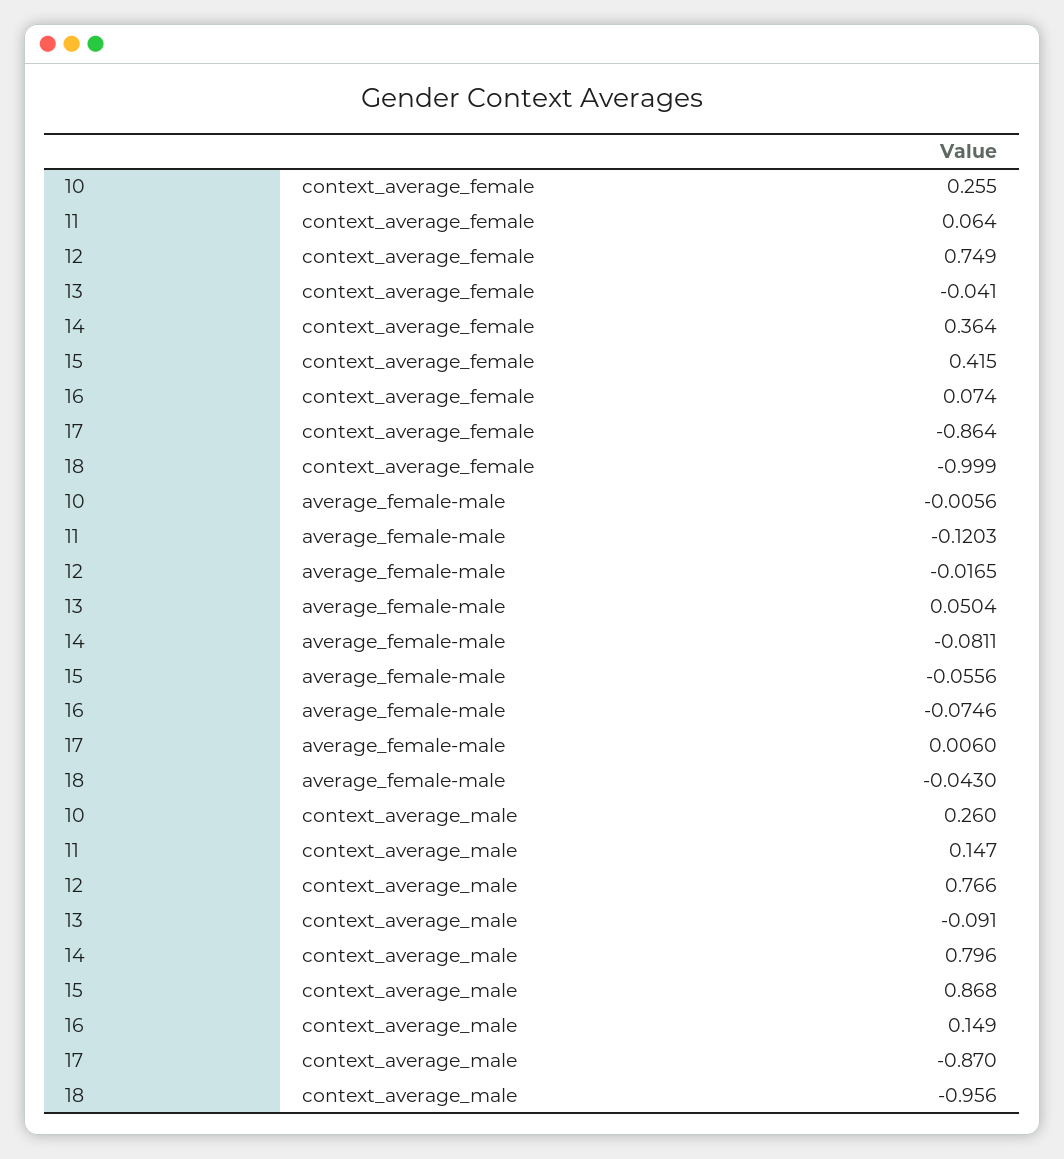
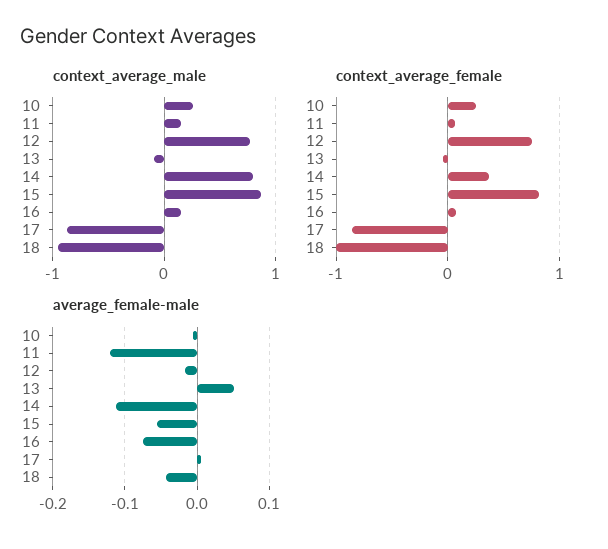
context_average_female, 15: 0.415 -> 0.8
average_female-male, 14: -0.0811 -> -0.11

